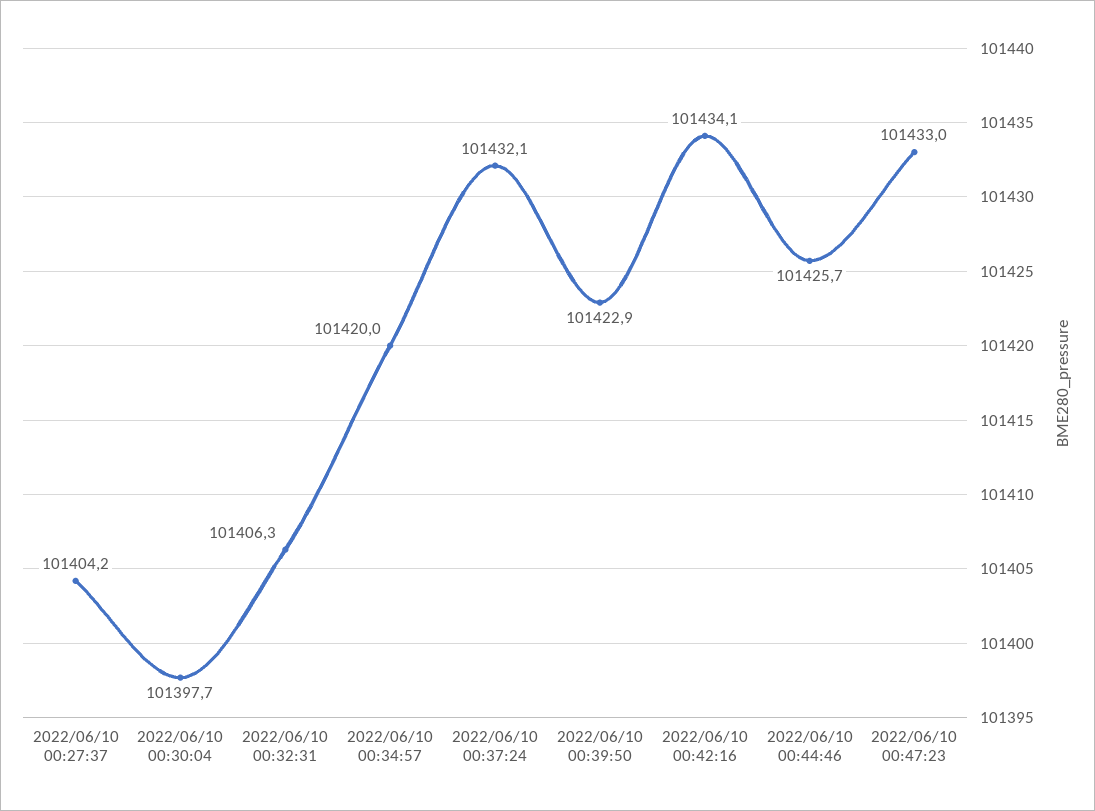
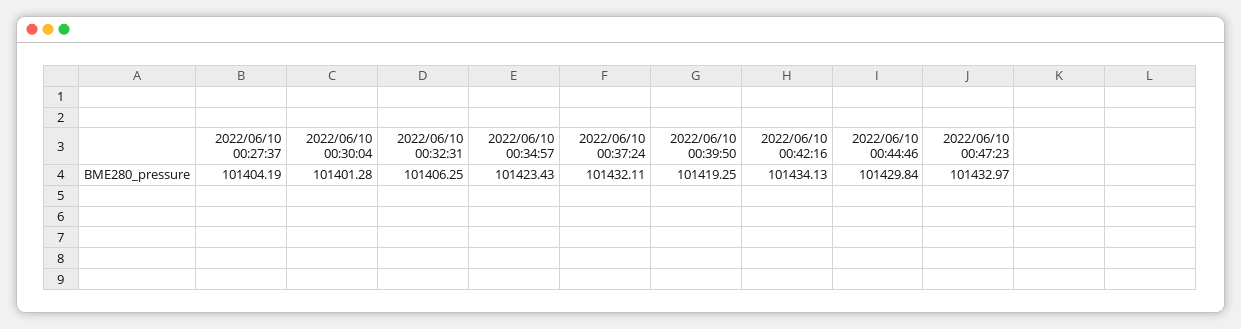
2022/06/10 00:30:04: 101397.7 -> 101401.28
2022/06/10 00:34:57: 101420 -> 101423.43
2022/06/10 00:39:50: 101422.9 -> 101419.25
2022/06/10 00:44:46: 101425.7 -> 101429.84

